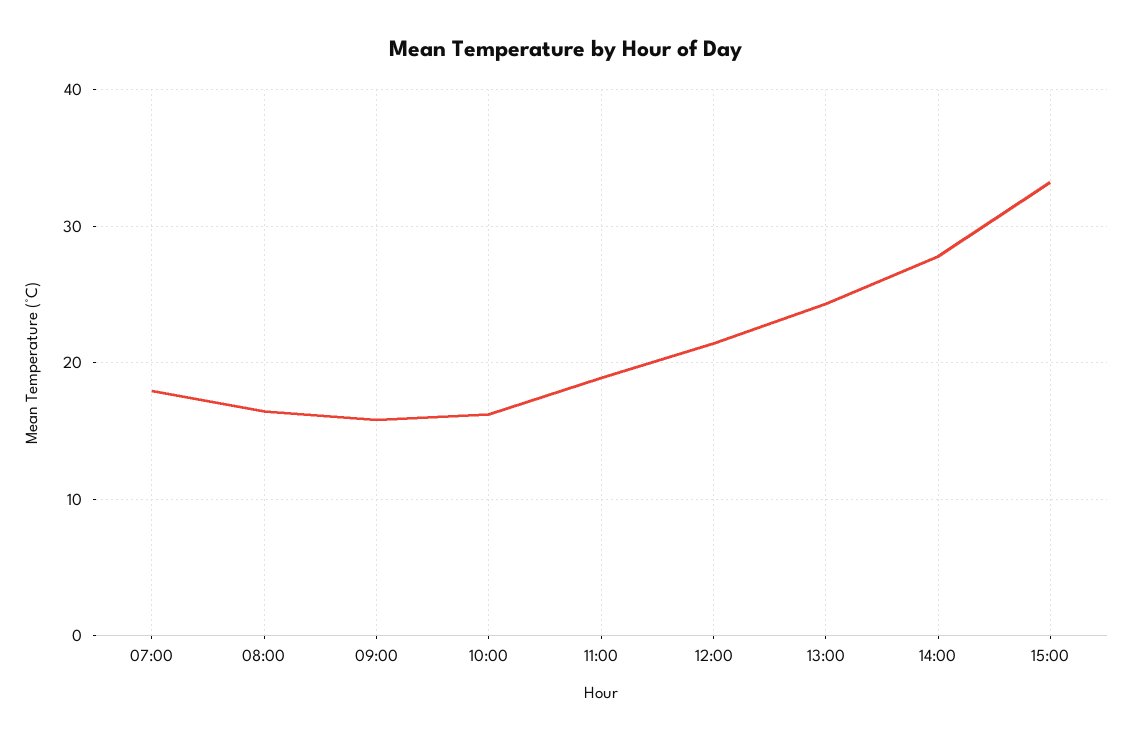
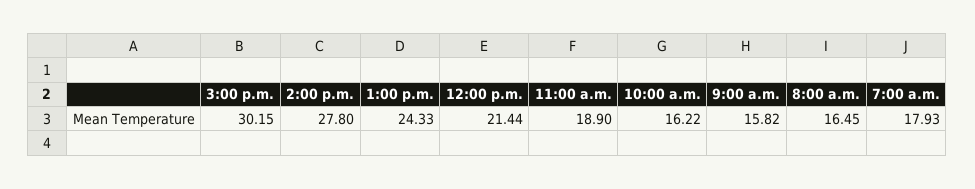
15:00: 33 -> 30.15

